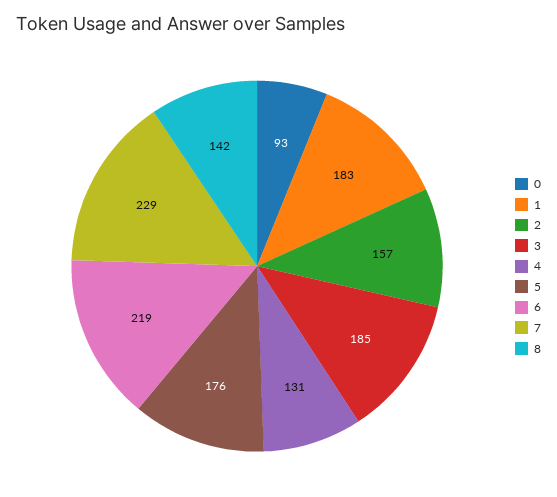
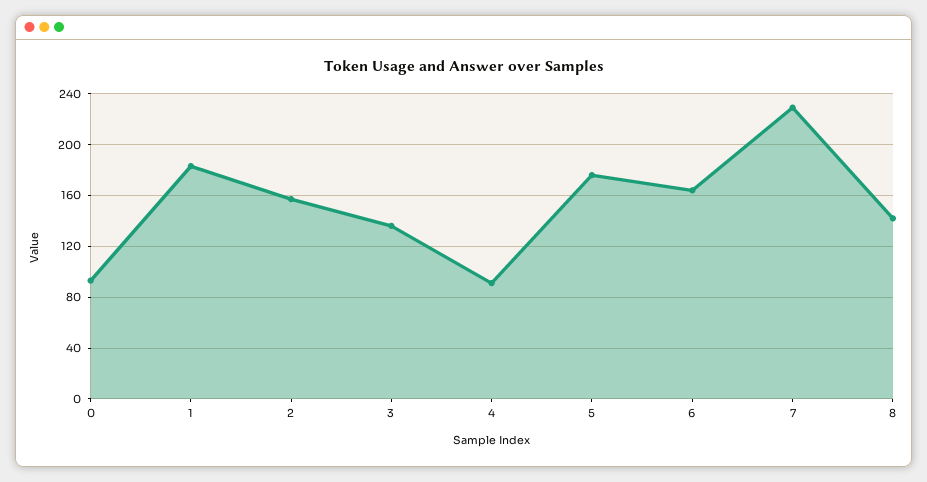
3: 185 -> 135
4: 131 -> 90
6: 219 -> 165

